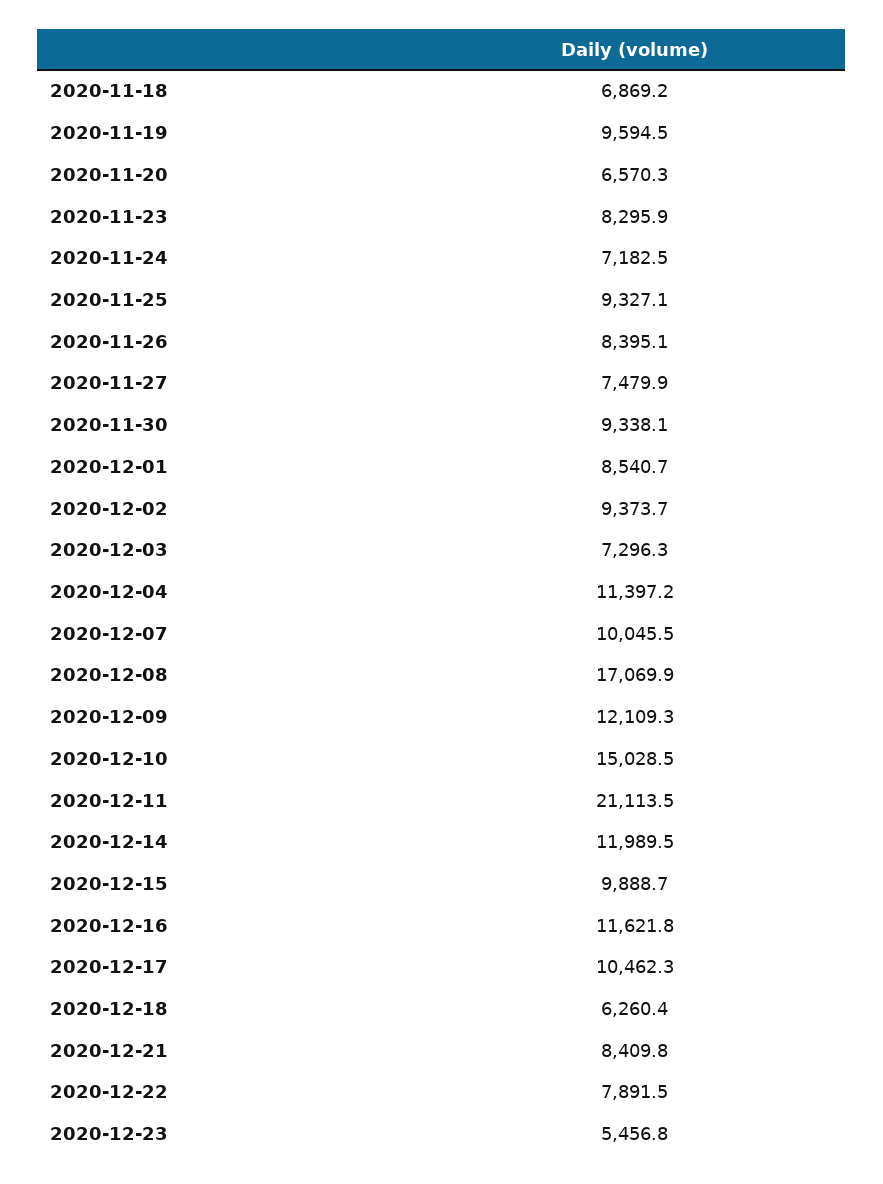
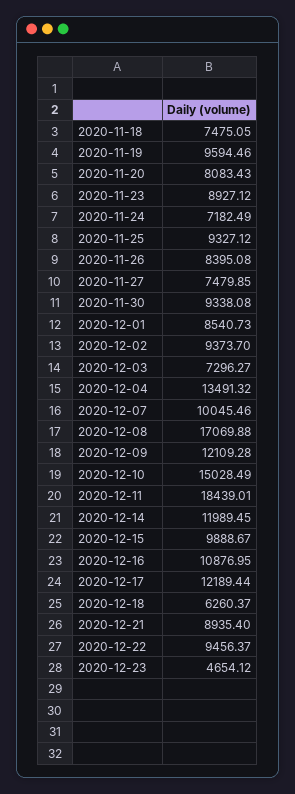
2020-11-18: 6869.2 -> 7475.05
2020-11-20: 6570.3 -> 8083.43
2020-11-23: 8295.9 -> 8927.12
2020-12-04: 11397.2 -> 13491.32
2020-12-11: 21113.5 -> 18439.01
2020-12-16: 11621.8 -> 10876.95
2020-12-17: 10462.3 -> 12189.44
2020-12-21: 8409.8 -> 8935.4
2020-12-22: 7891.5 -> 9456.37
2020-12-23: 5456.8 -> 4654.12

